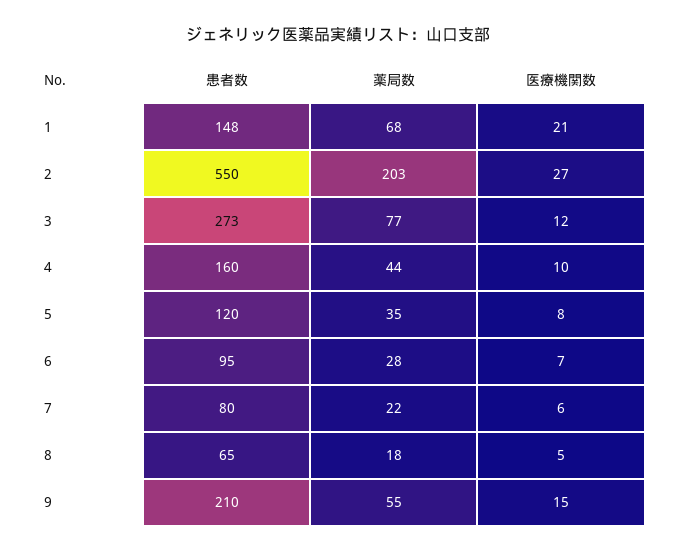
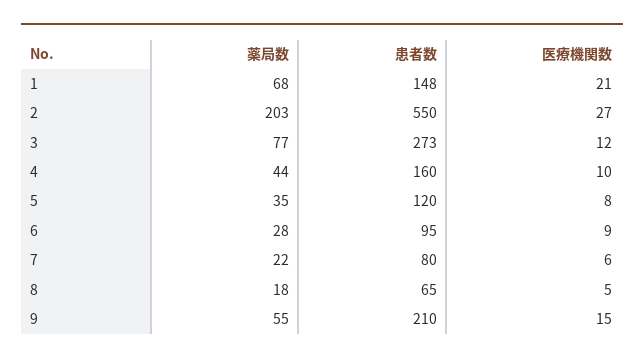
医療機関数, 6: 7 -> 9

